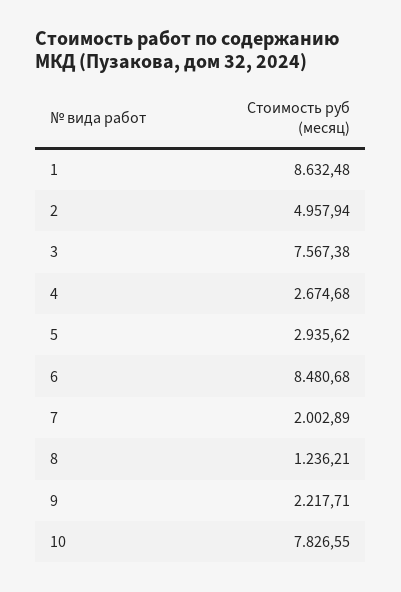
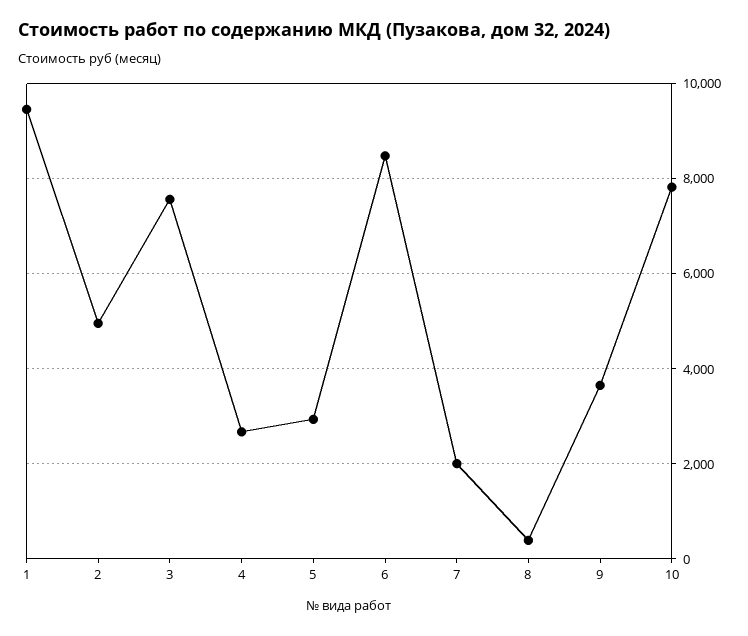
1: 8632.48 -> 9400
8: 1236.21 -> 400
9: 2217.71 -> 3600

